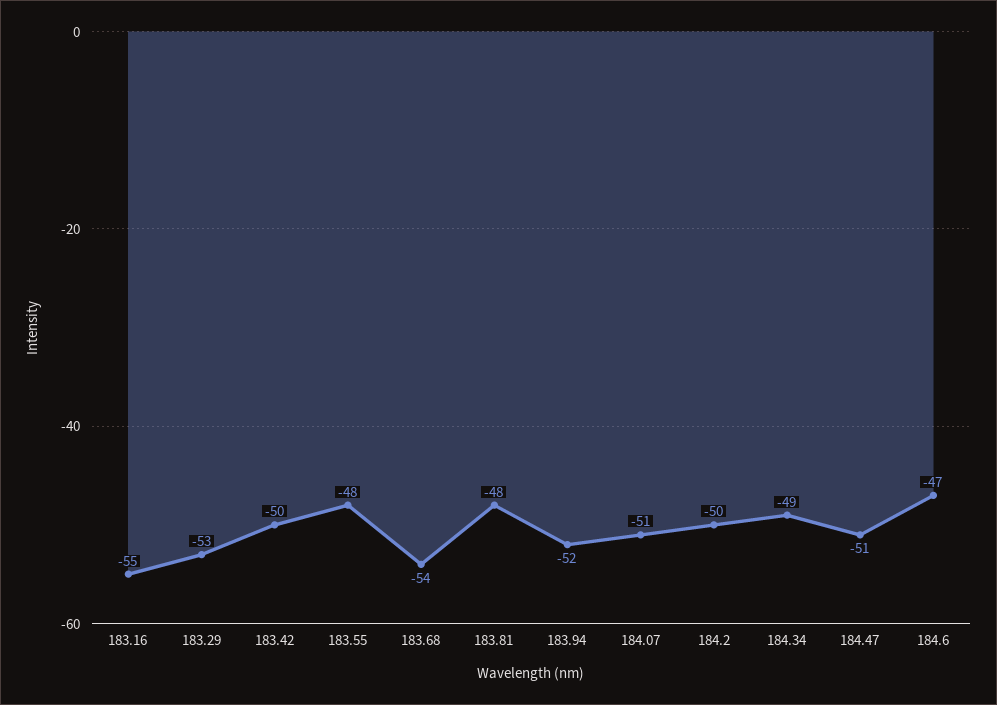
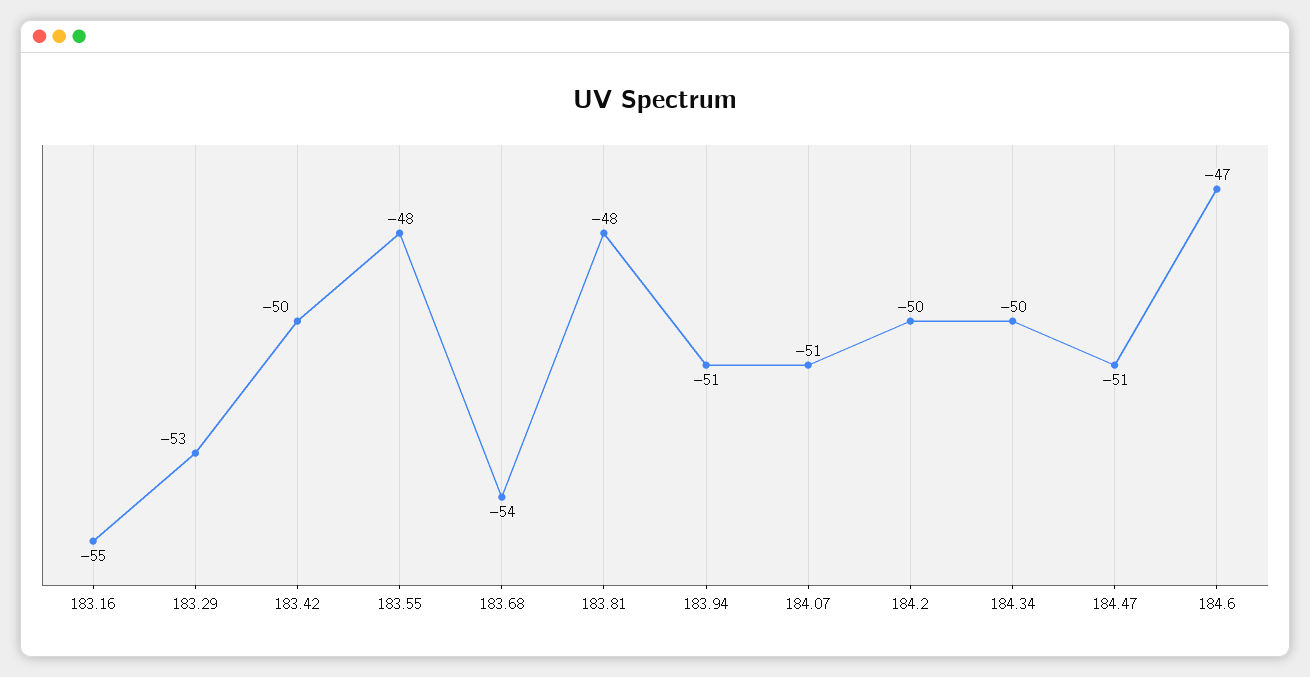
183.94: -52 -> -51
184.34: -49 -> -50

